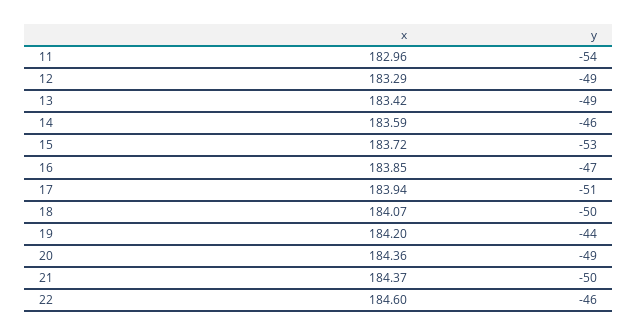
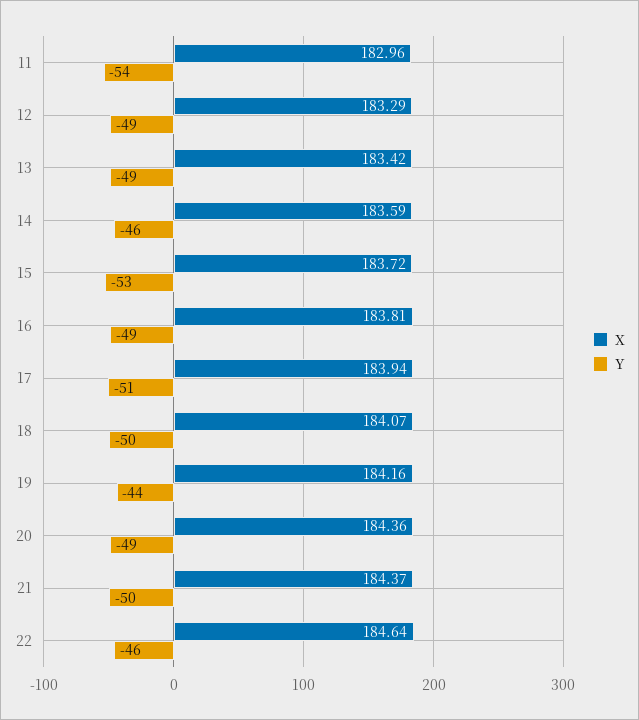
x, 16: 183.85 -> 183.81
y, 16: -47 -> -49
x, 19: 184.2 -> 184.16
x, 22: 184.6 -> 184.64

